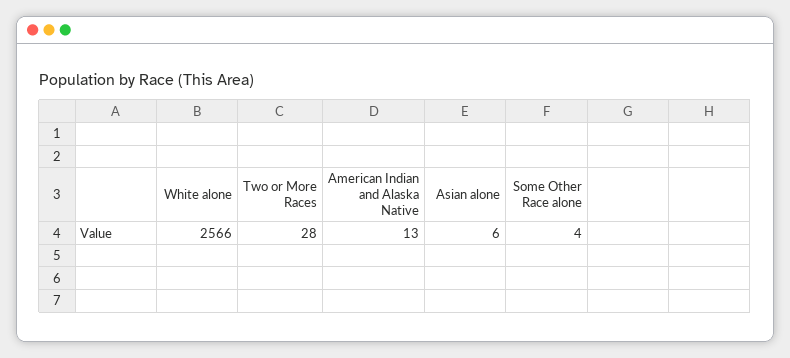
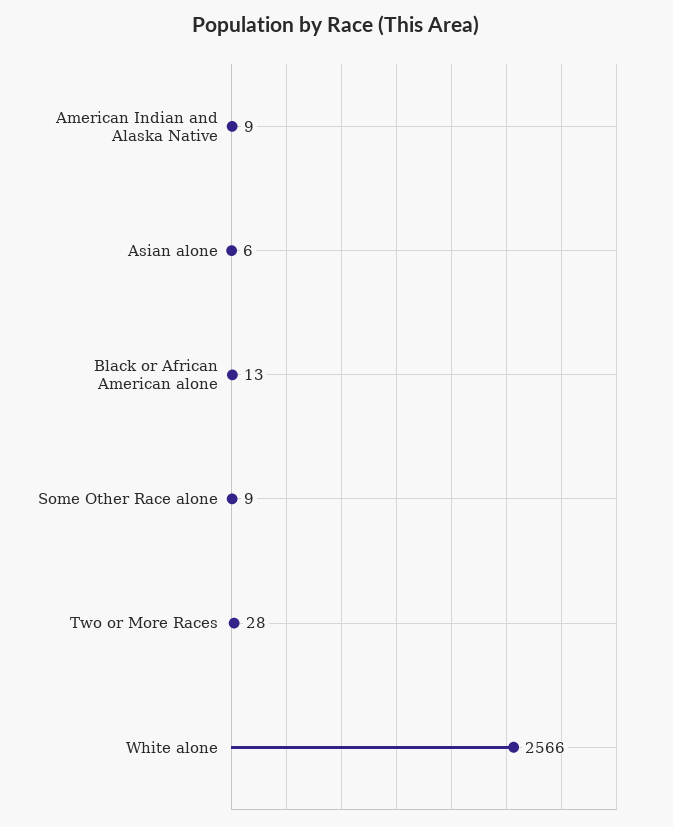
American Indian and Alaska Native: 13 -> 9
Some Other Race alone: 4 -> 9
Black or African American alone: none -> 13

